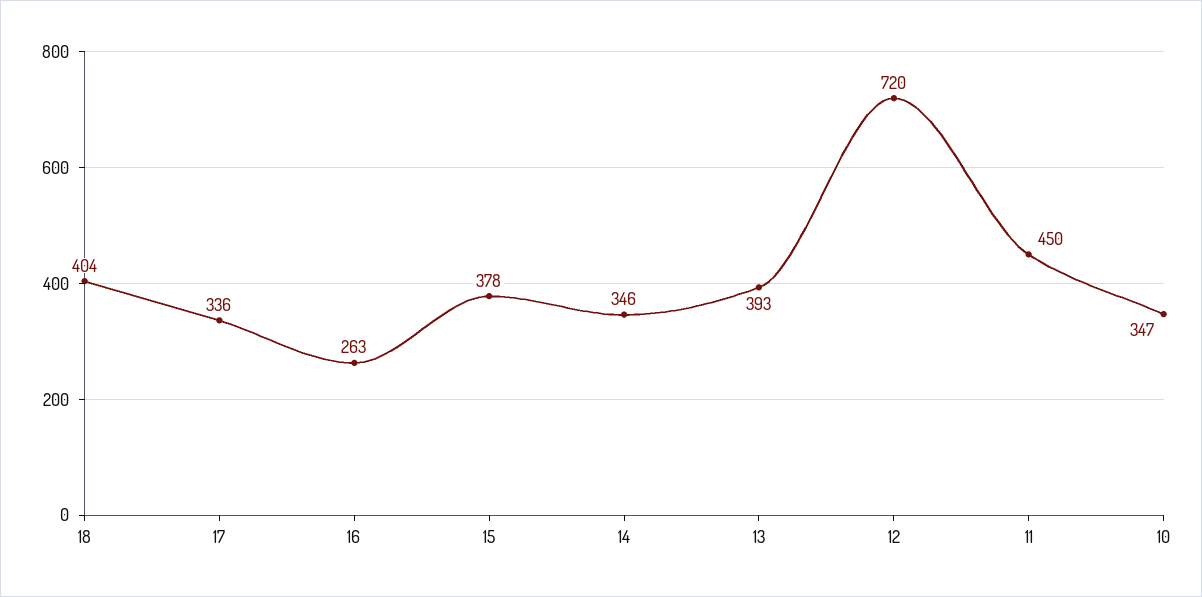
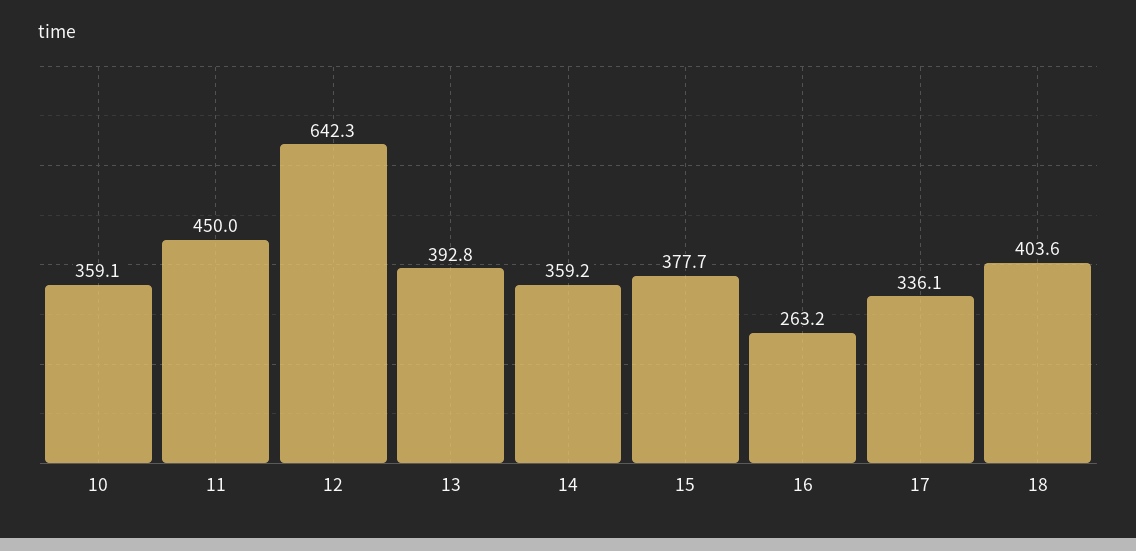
14: 346 -> 359.2
12: 720 -> 642.3
10: 347 -> 359.1

